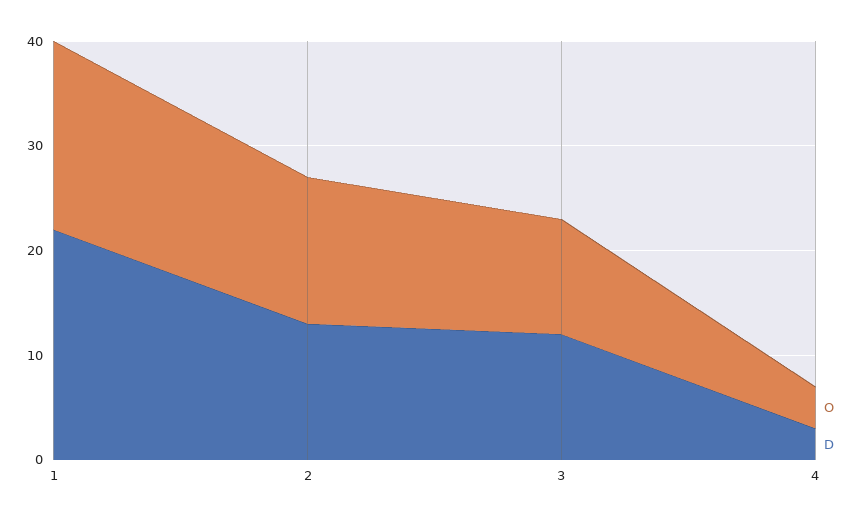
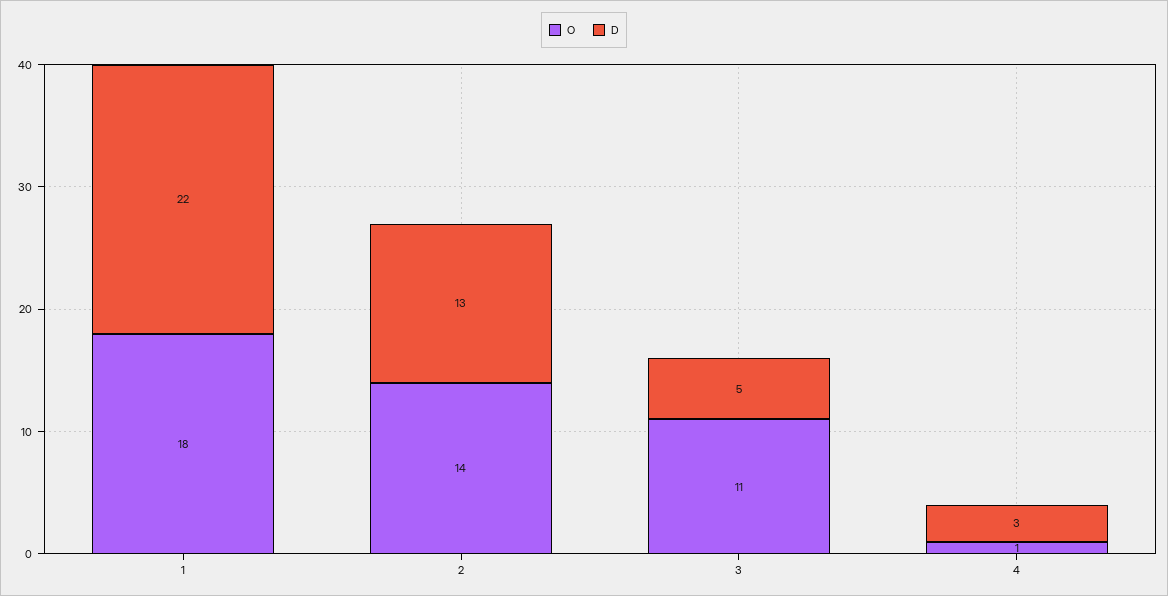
D, 3: 12 -> 5
O, 4: 4 -> 1

